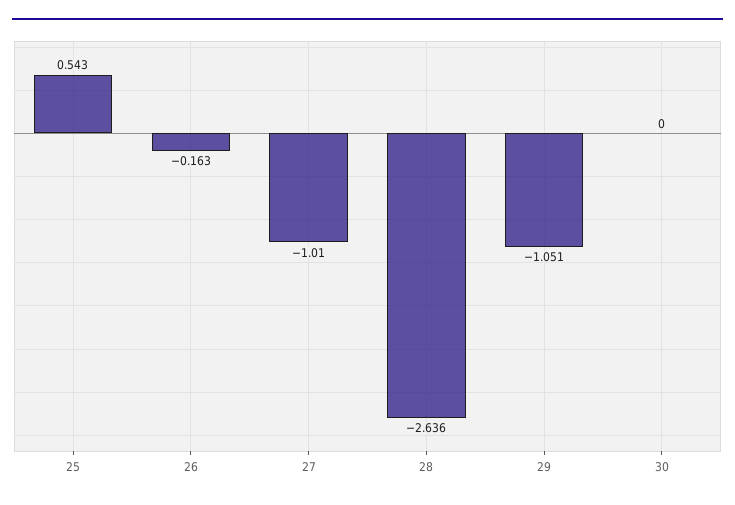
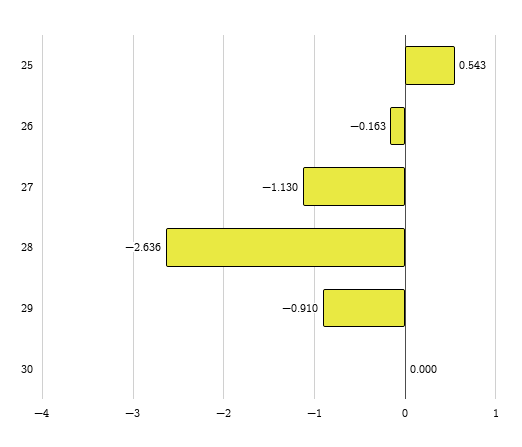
27: -1.01 -> -1.13
29: -1.051 -> -0.91

